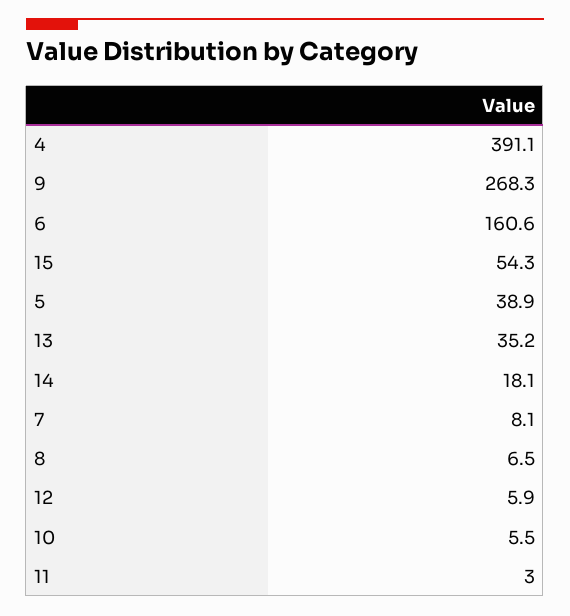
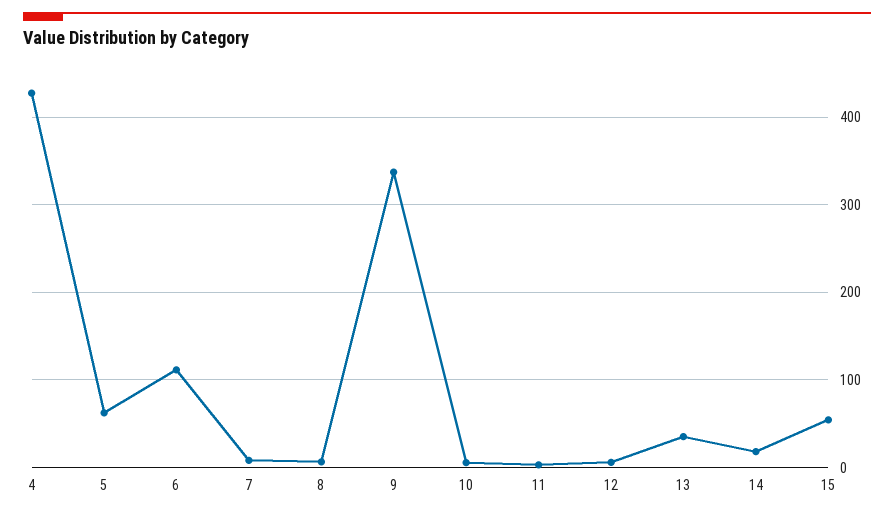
4: 391.1 -> 430
9: 268.3 -> 340
6: 160.6 -> 110
5: 38.9 -> 60

